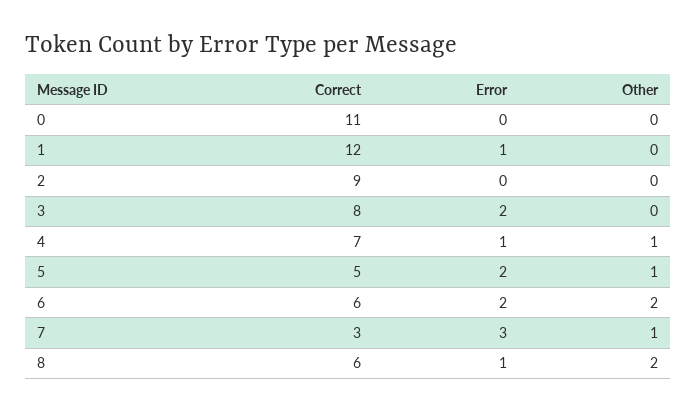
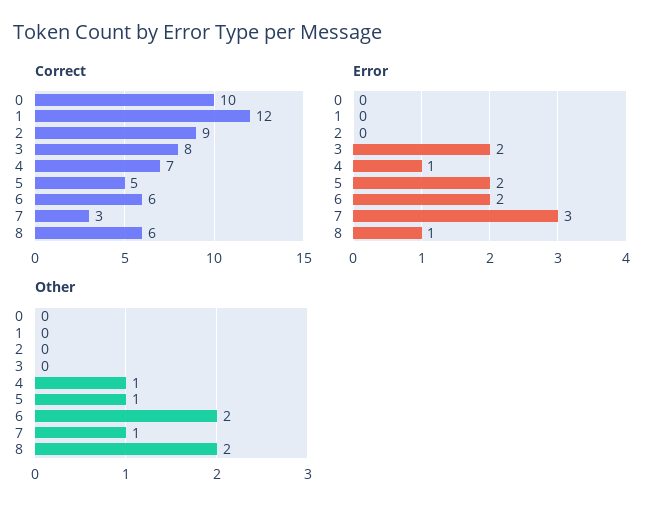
Correct, 0: 11 -> 10
Error, 1: 1 -> 0

